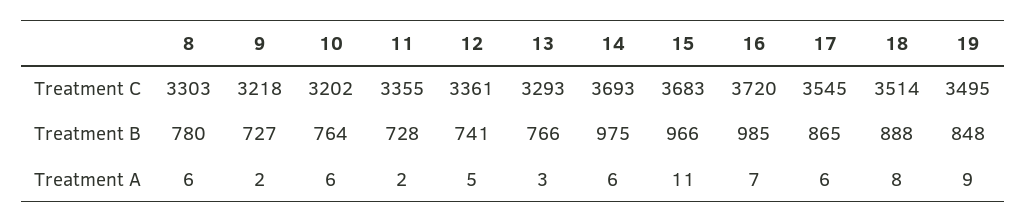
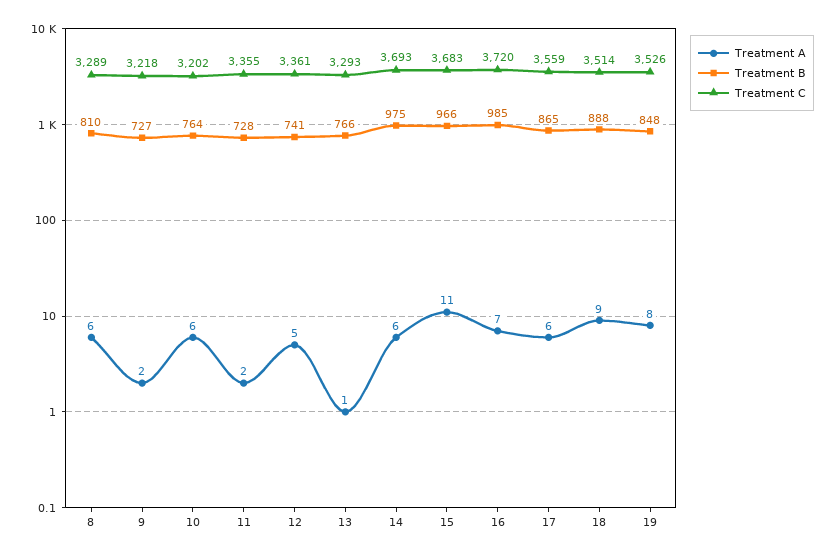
Treatment C, 8: 3303 -> 3289
Treatment C, 17: 3545 -> 3559
Treatment C, 19: 3495 -> 3526
Treatment B, 8: 780 -> 810
Treatment A, 13: 3 -> 1
Treatment A, 18: 8 -> 9
Treatment A, 19: 9 -> 8

